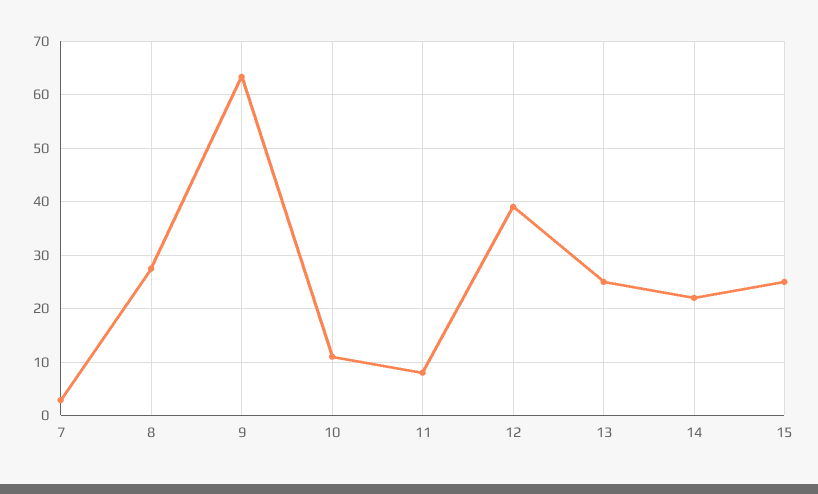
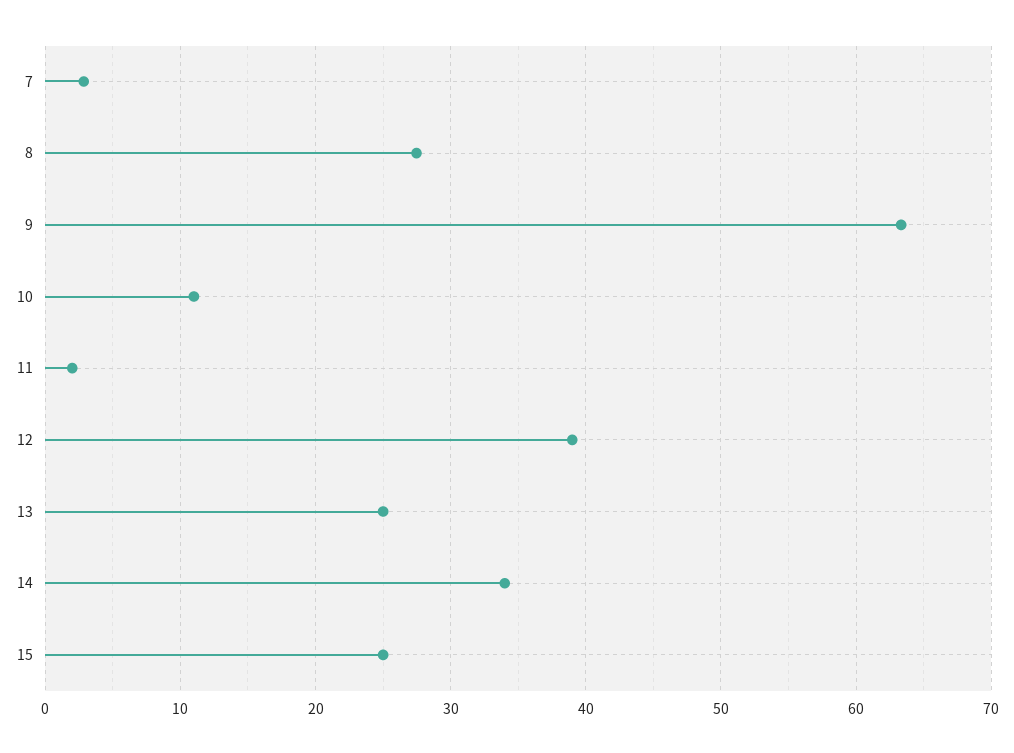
11: 8 -> 2
14: 22 -> 34

